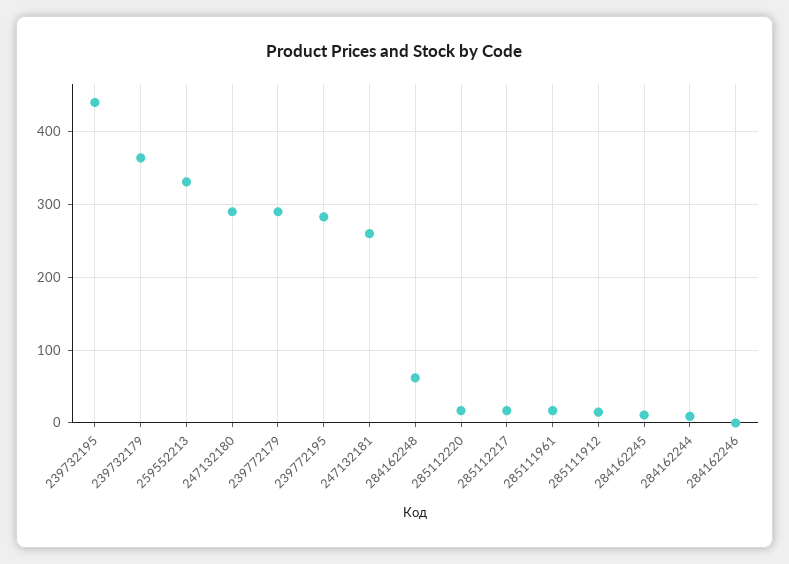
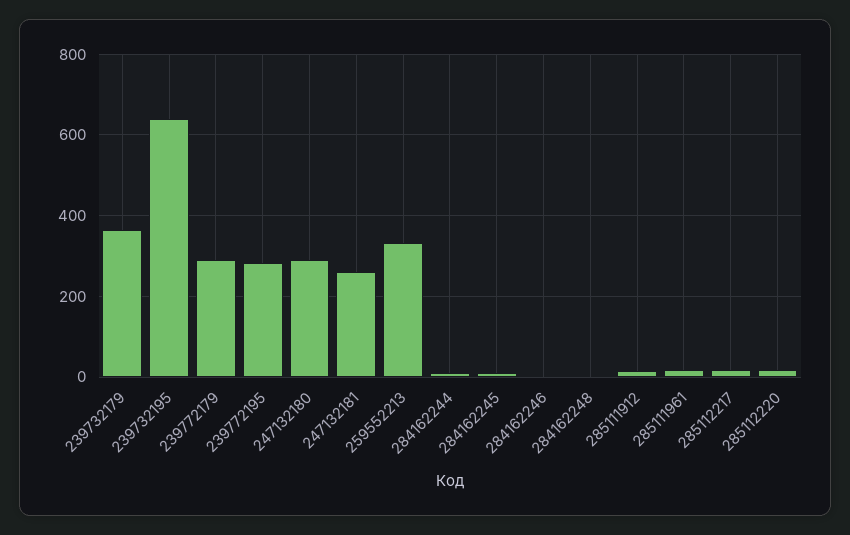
239732195: 440 -> 640
284162248: 60 -> 0

